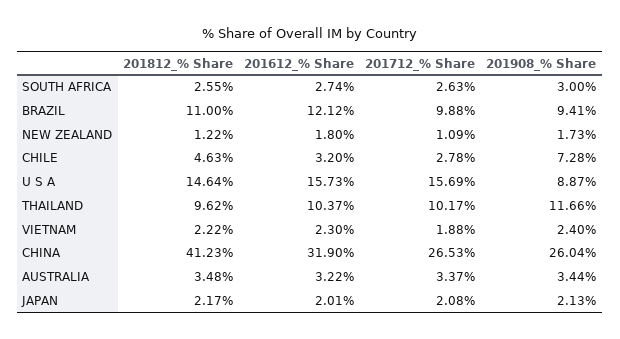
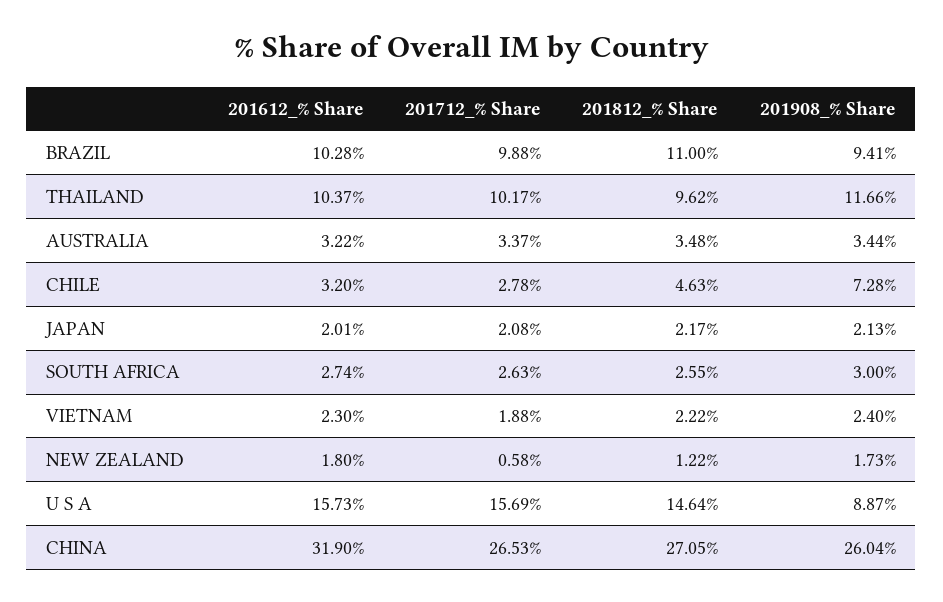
201612_% Share, BRAZIL: 12.12 -> 10.28
201712_% Share, NEW ZEALAND: 1.09 -> 0.58
201812_% Share, CHINA: 41.23 -> 27.05

